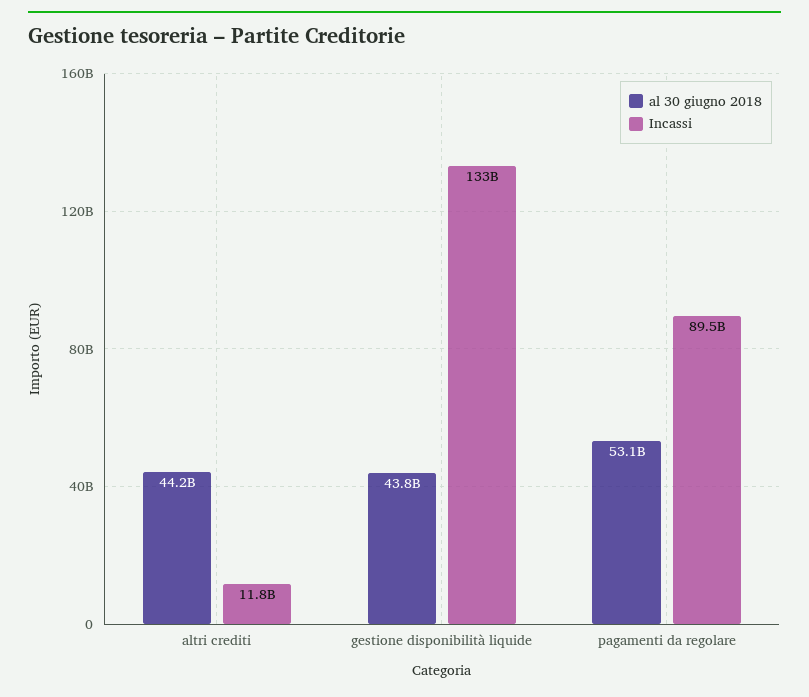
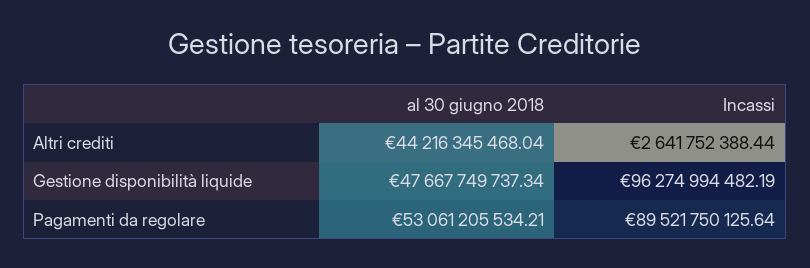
Incassi, altri crediti: 11800000000 -> 2641752388.44
al 30 giugno 2018, gestione disponibilità liquide: 43800000000 -> 47667749737.34
Incassi, gestione disponibilità liquide: 133000000000 -> 96274994482.19

